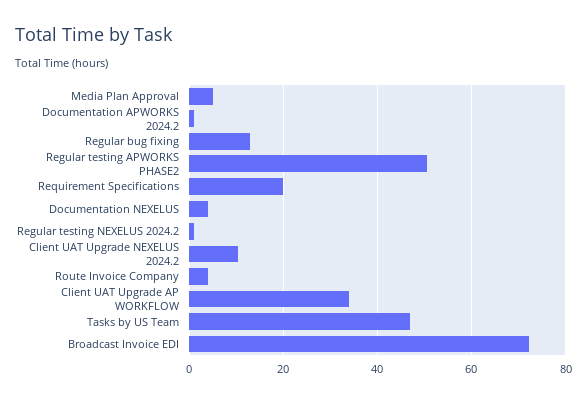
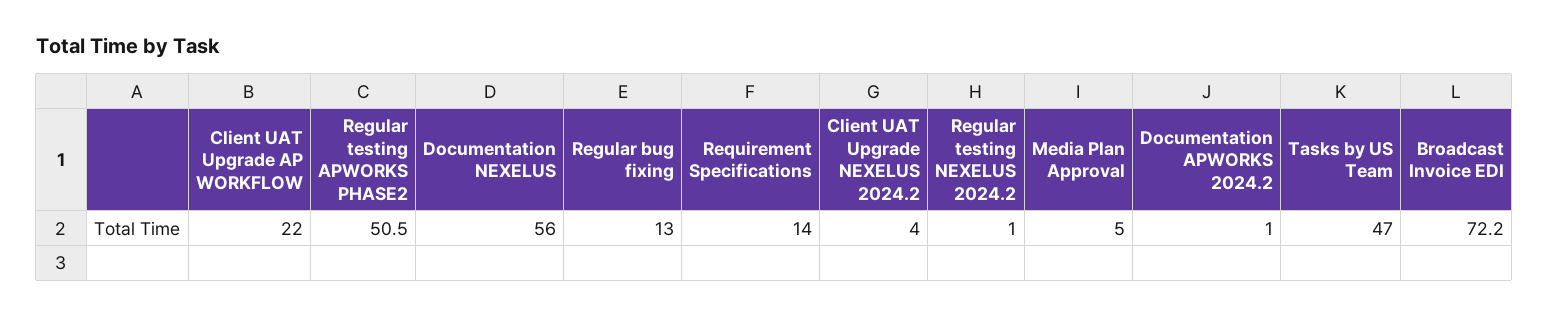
Requirement Specifications: 20 -> 14
Documentation NEXELUS: 4 -> 56
Client UAT Upgrade NEXELUS 2024.2: 10 -> 4
Route Invoice Company: 4 -> none
Client UAT Upgrade AP WORKFLOW: 34 -> 22

